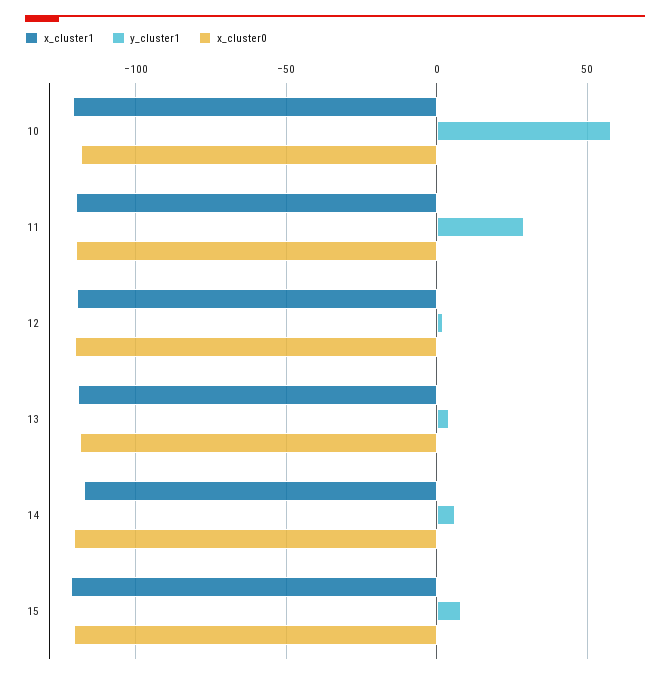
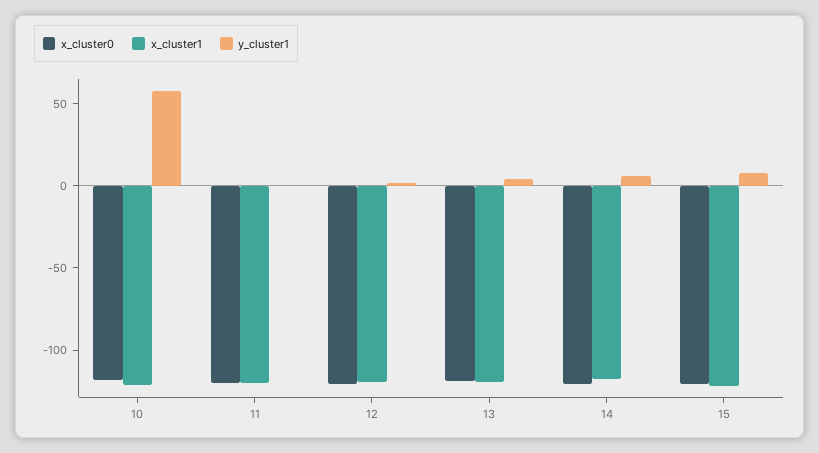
y_cluster1, 11: 30 -> 0

